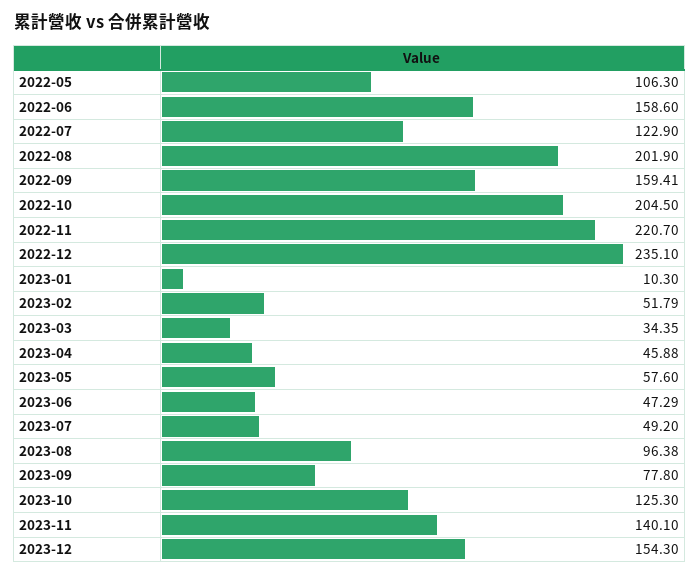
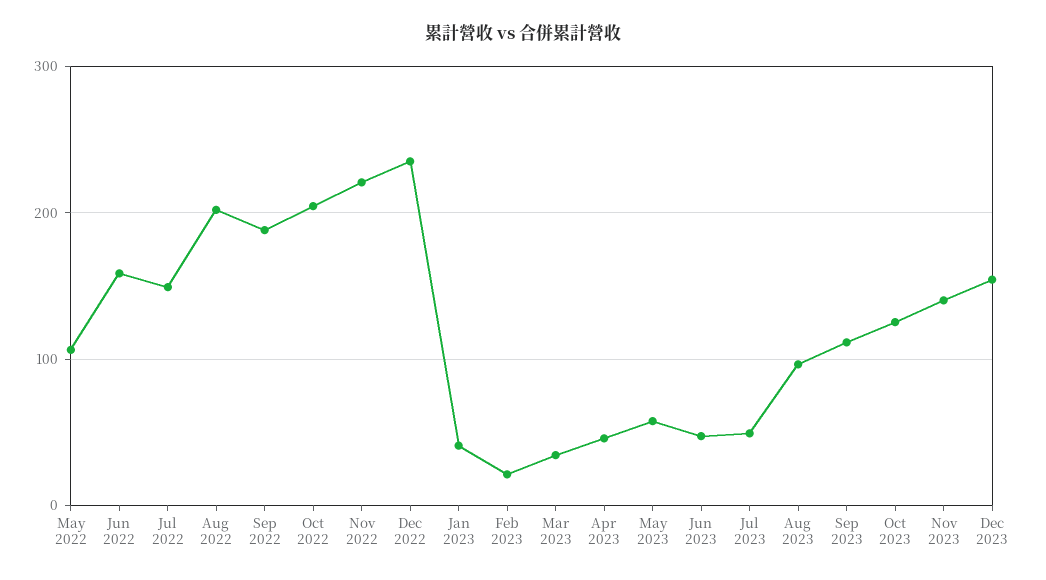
2022-07: 122.9 -> 150
2022-09: 159.41 -> 190
2023-01: 10.3 -> 40
2023-02: 51.79 -> 20
2023-09: 77.8 -> 110

